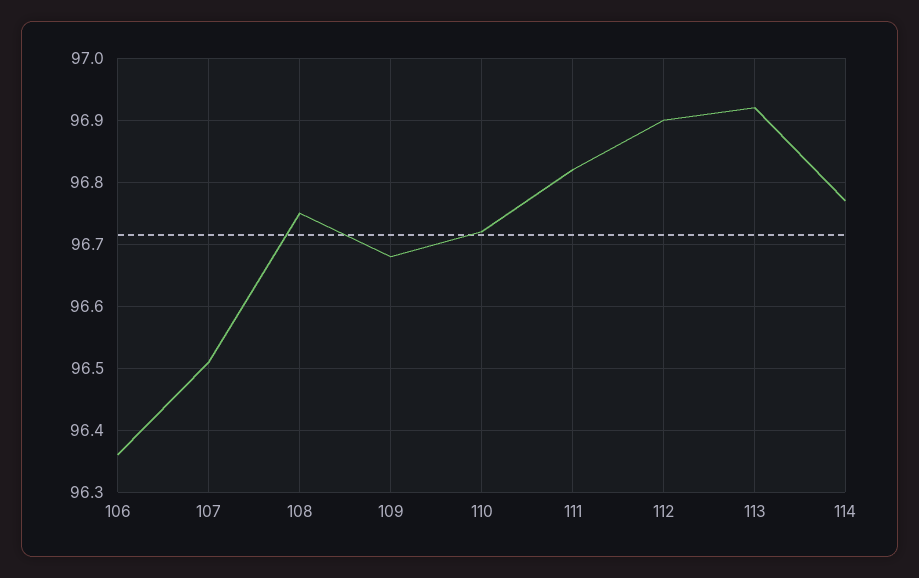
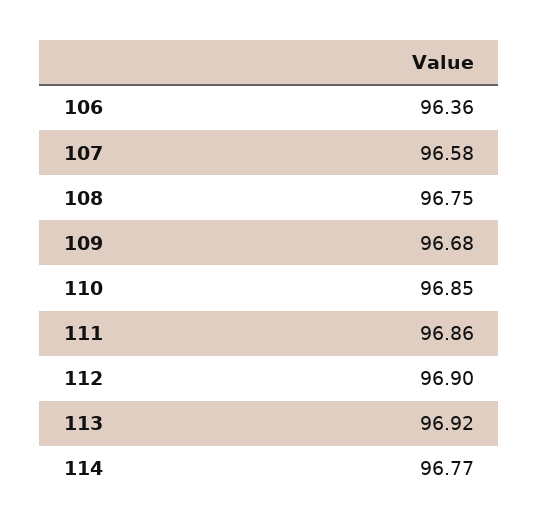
107: 96.51 -> 96.58
110: 96.72 -> 96.85
111: 96.82 -> 96.86

